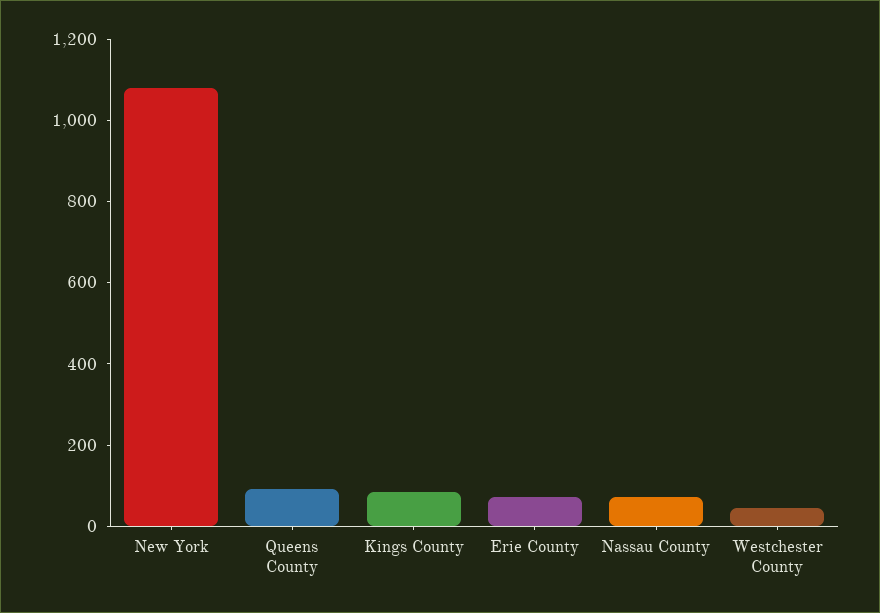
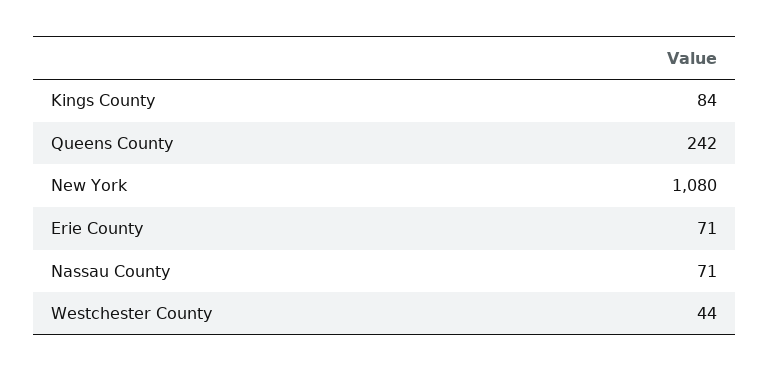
Queens County: 100 -> 242

